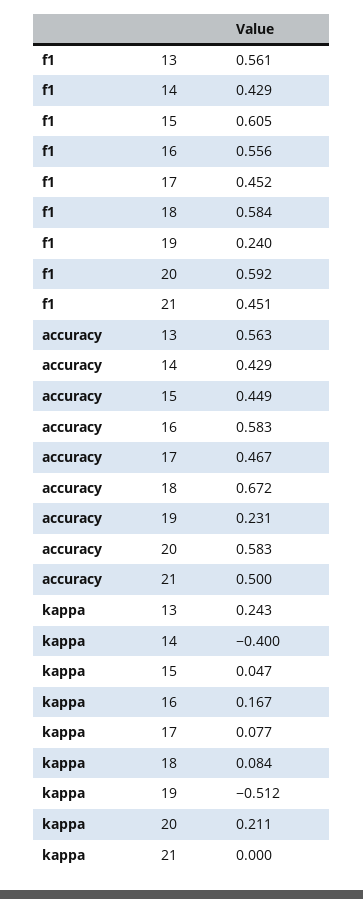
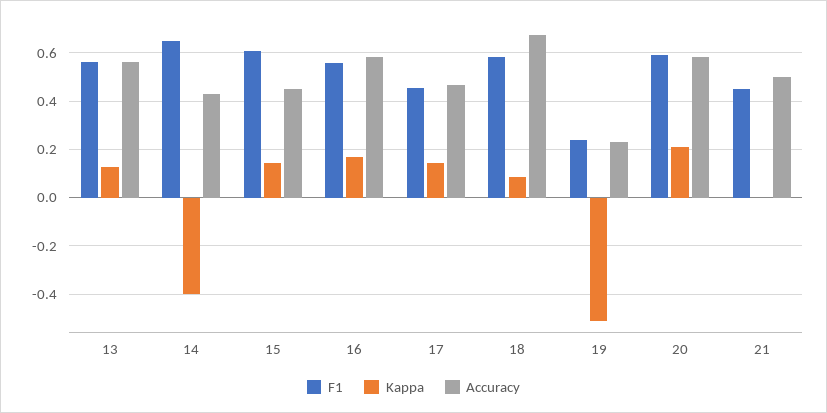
f1, 14: 0.429 -> 0.65
kappa, 13: 0.243 -> 0.125
kappa, 15: 0.047 -> 0.15
kappa, 17: 0.077 -> 0.15

